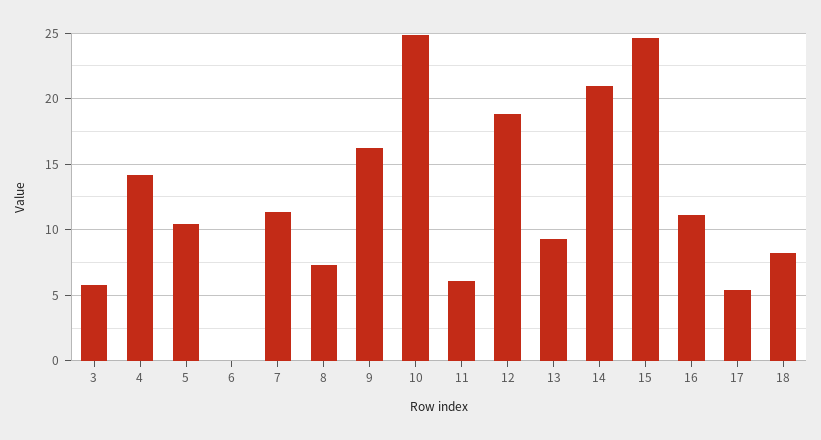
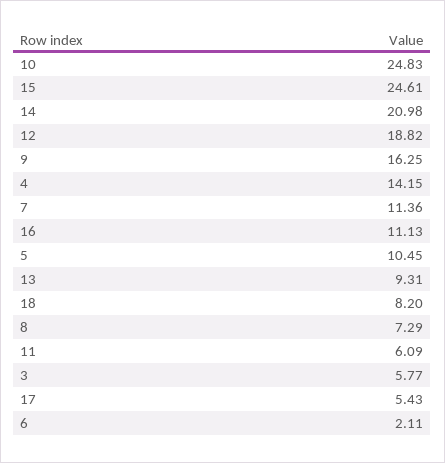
6: 0 -> 2.11

